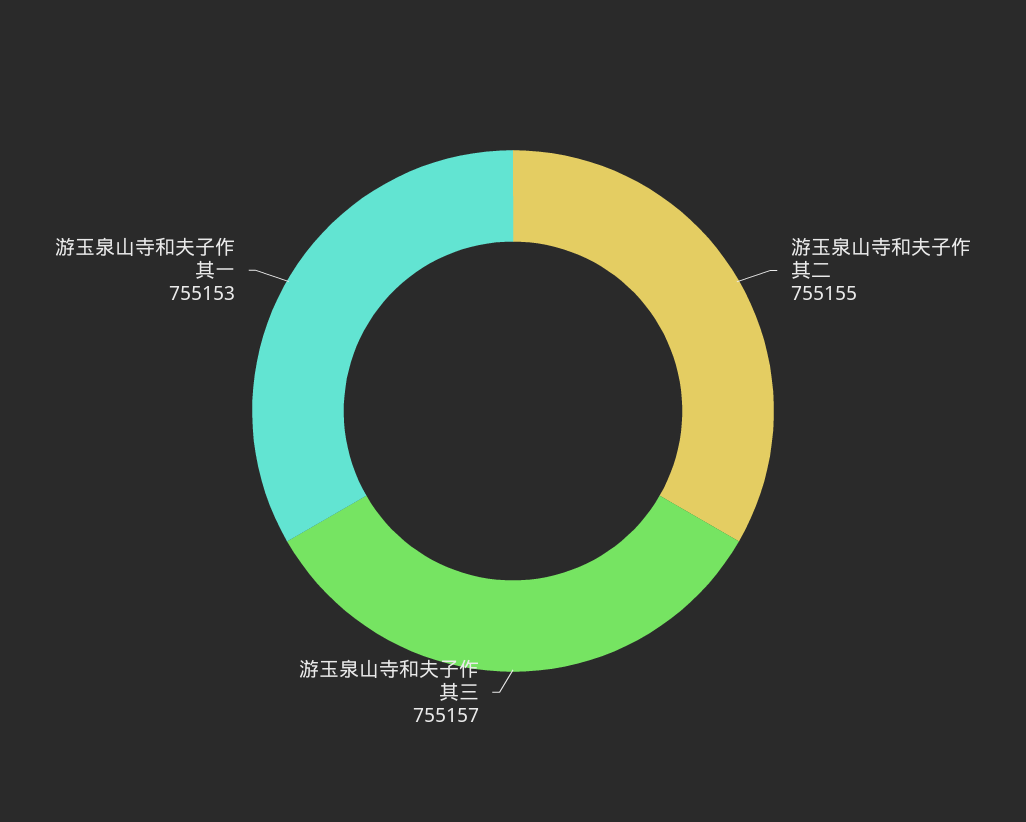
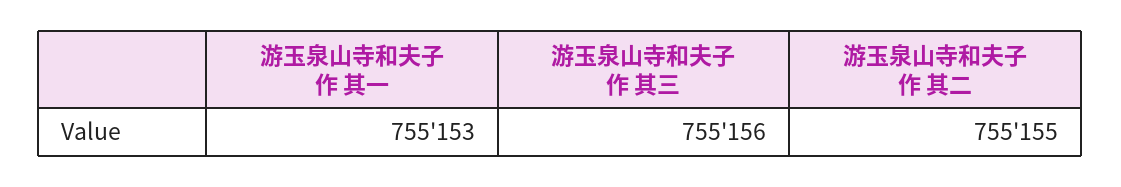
游玉泉山寺和夫子作 其三: 755157 -> 755156

